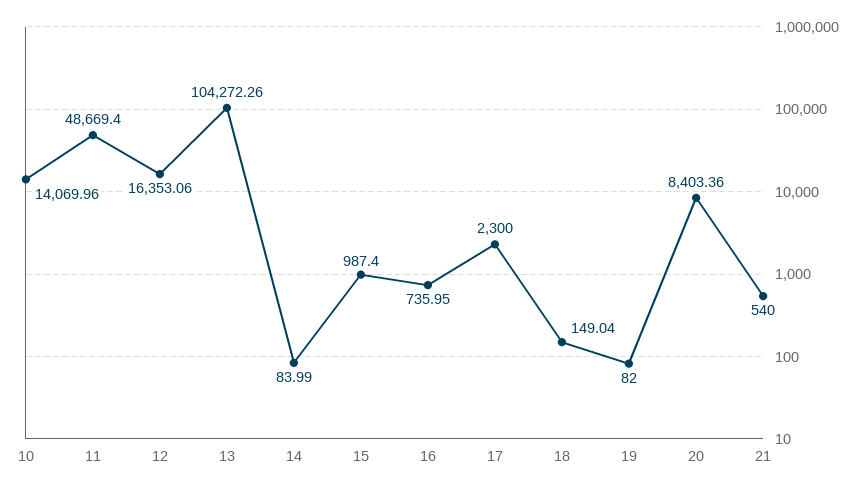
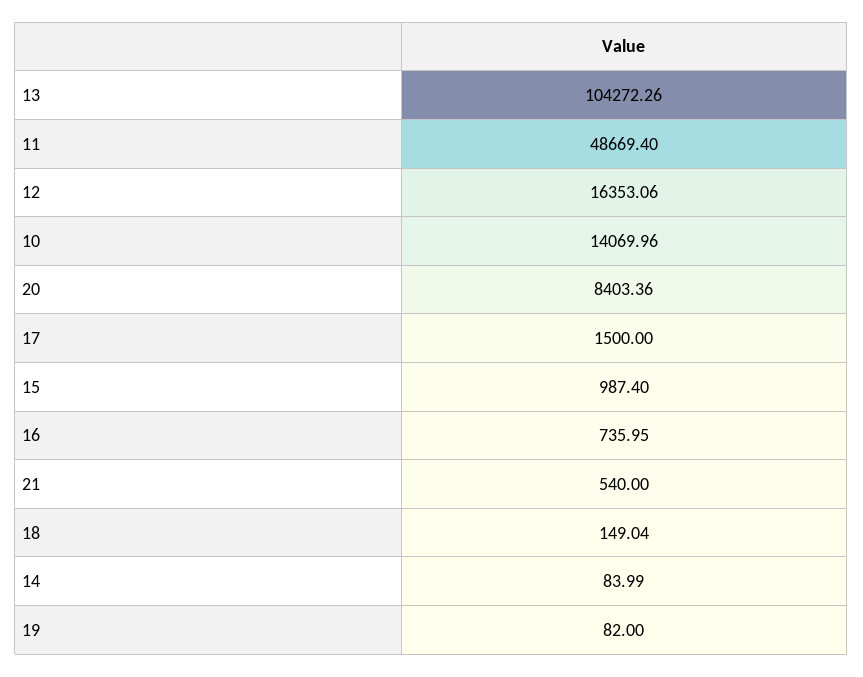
17: 2300 -> 1500

